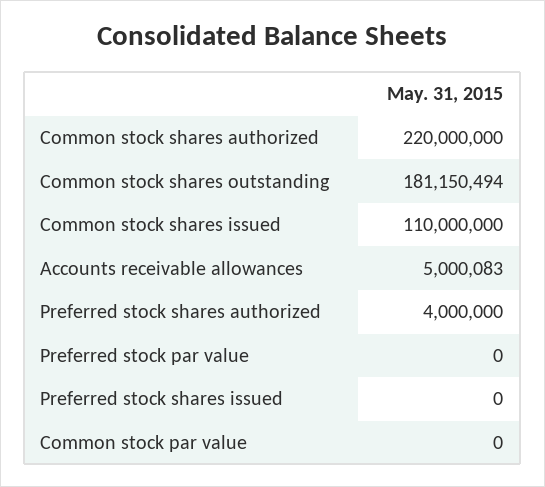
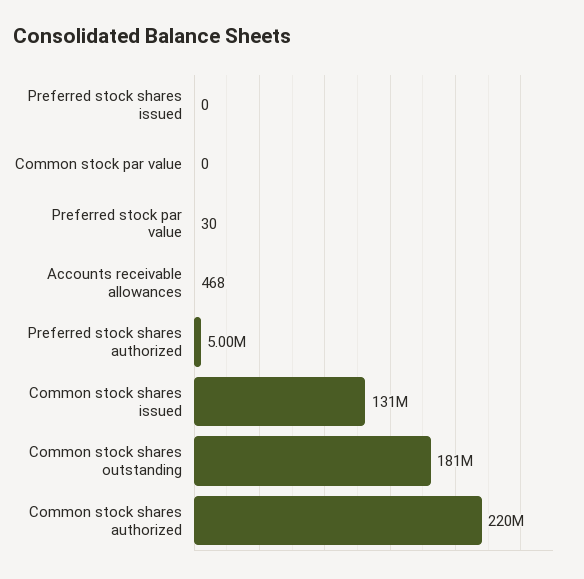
Common stock shares issued: 110000000 -> 131000000
Accounts receivable allowances: 5000083 -> 468
Preferred stock shares authorized: 4000000 -> 5000000
Preferred stock par value: 0 -> 30

